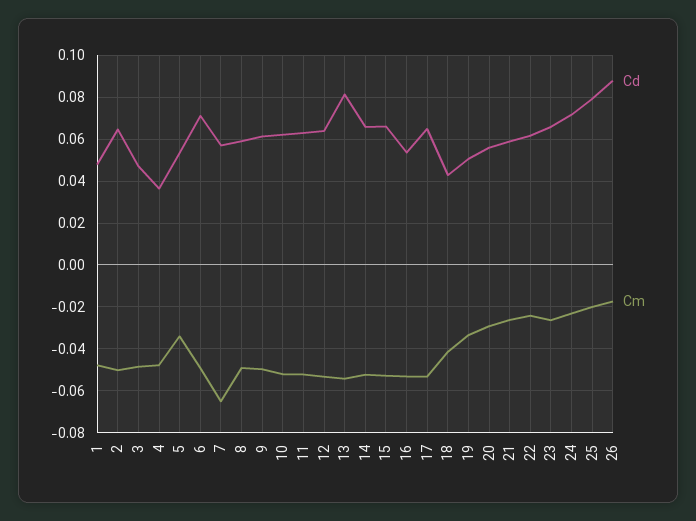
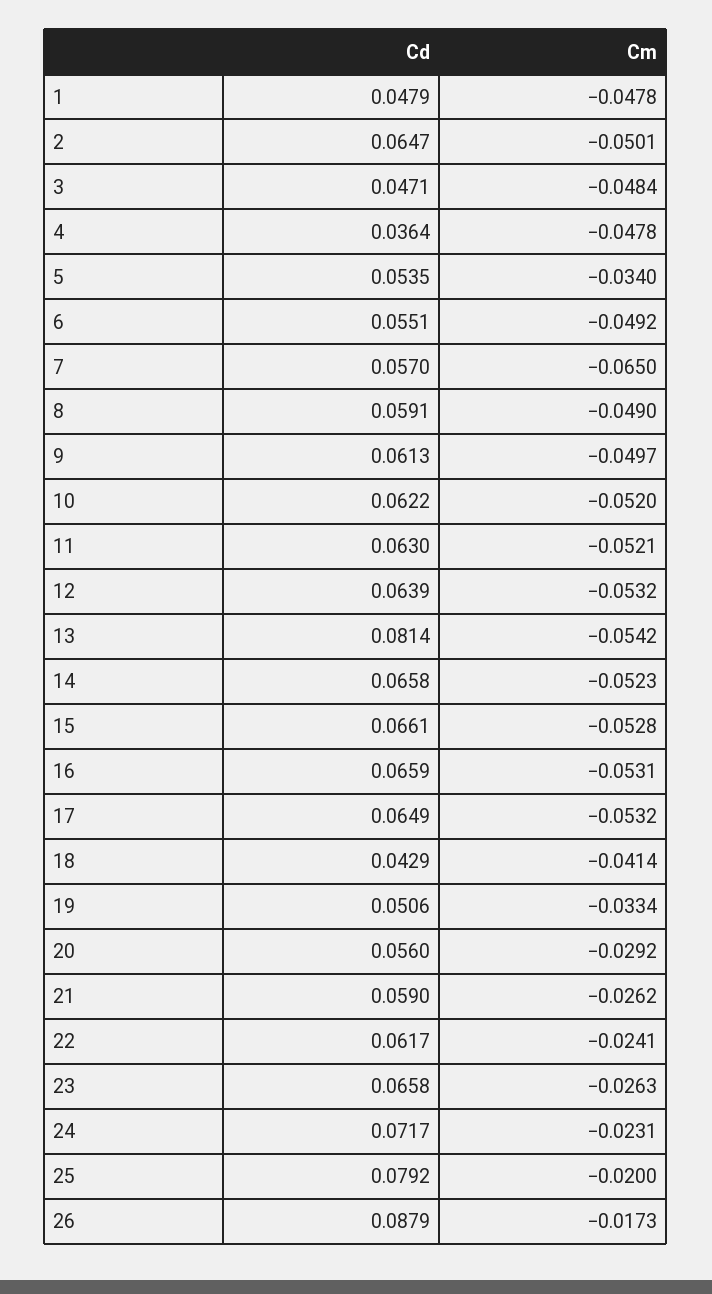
Cd, 6: 0.07 -> 0.0551
Cd, 16: 0.055 -> 0.0659

